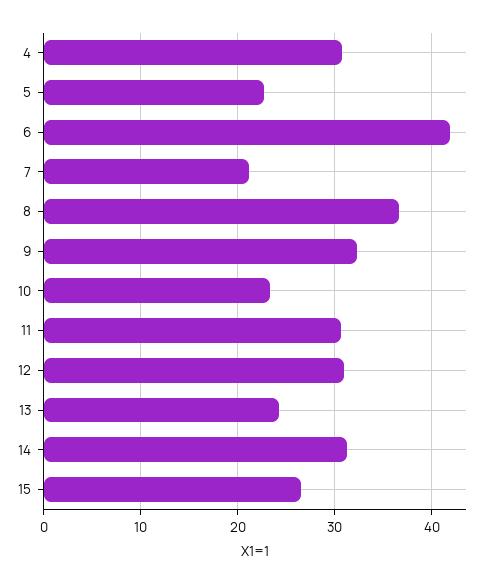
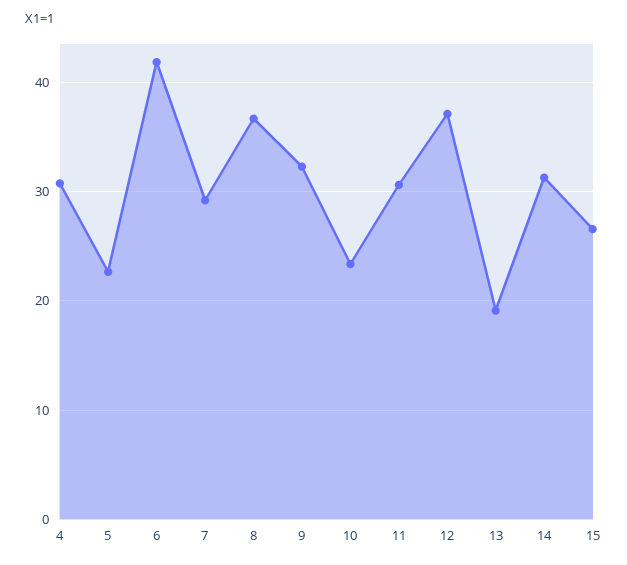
7: 21 -> 29
12: 31 -> 37
13: 24 -> 19

